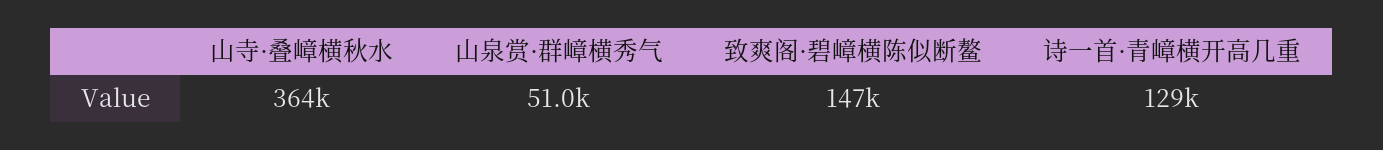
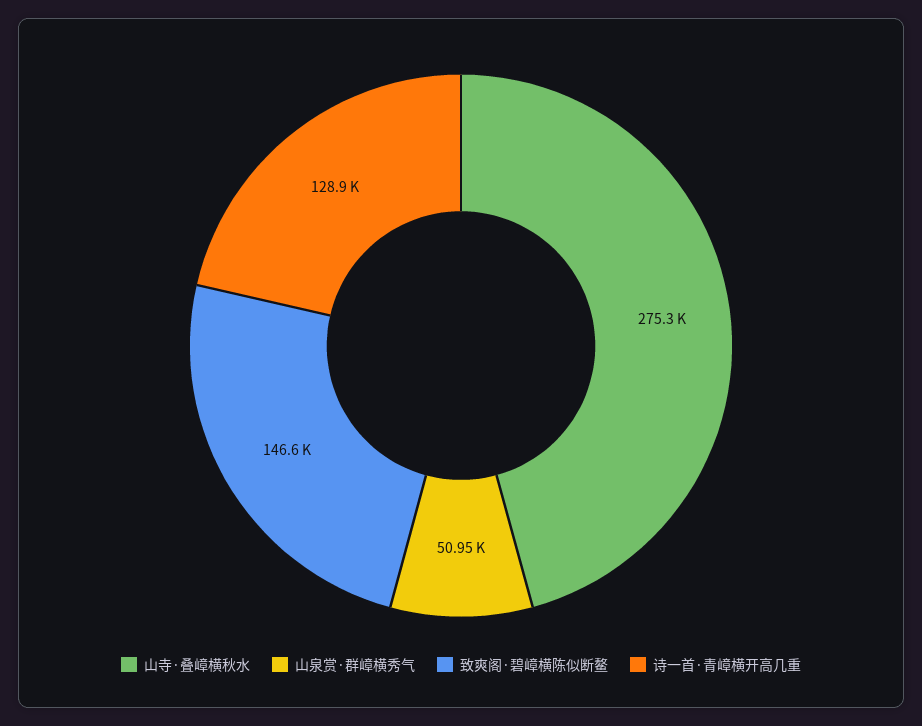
山寺·叠嶂横秋水: 364000 -> 275300

